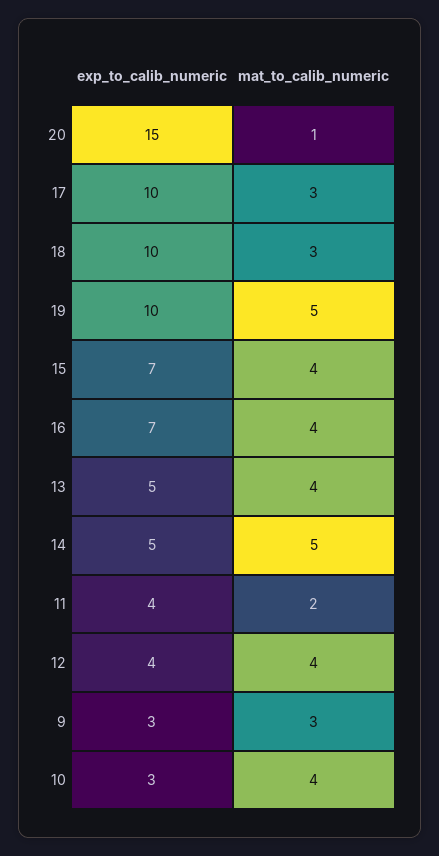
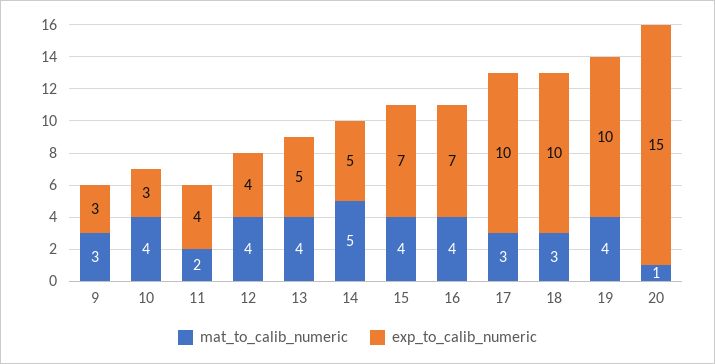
mat_to_calib_numeric, 19: 5 -> 4

